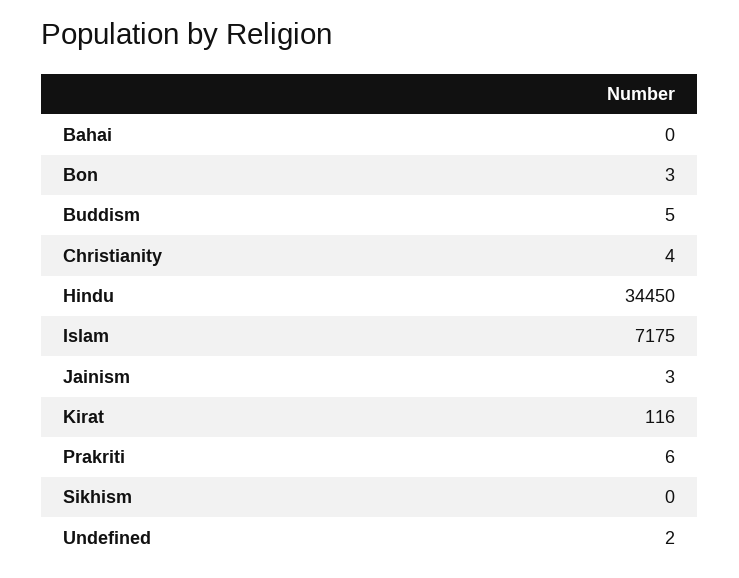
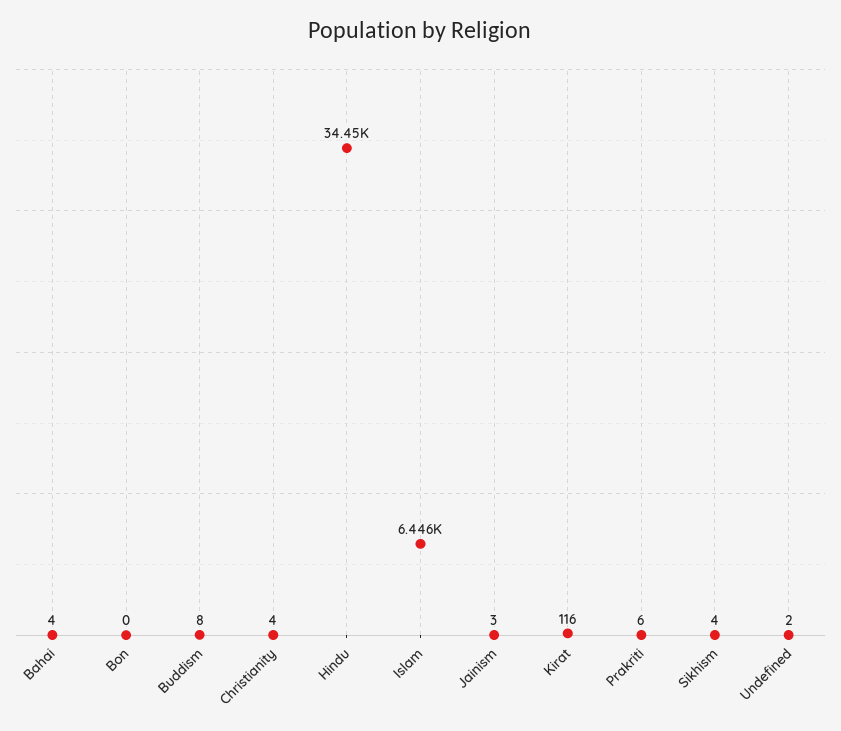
Bahai: 0 -> 4
Bon: 3 -> 0
Buddism: 5 -> 8
Islam: 7175 -> 6446
Sikhism: 0 -> 4

